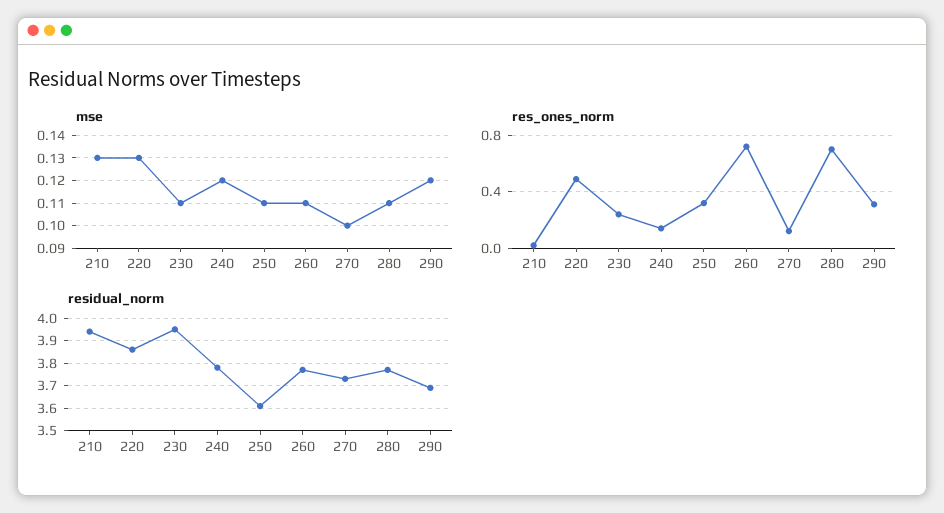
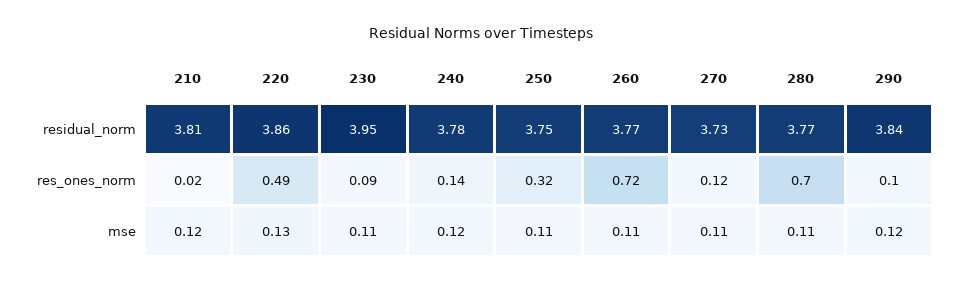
mse, 210: 0.13 -> 0.12
mse, 270: 0.1 -> 0.11
res_ones_norm, 230: 0.25 -> 0.09
res_ones_norm, 290: 0.3 -> 0.1
residual_norm, 210: 3.95 -> 3.81
residual_norm, 250: 3.6 -> 3.75
residual_norm, 290: 3.7 -> 3.84

